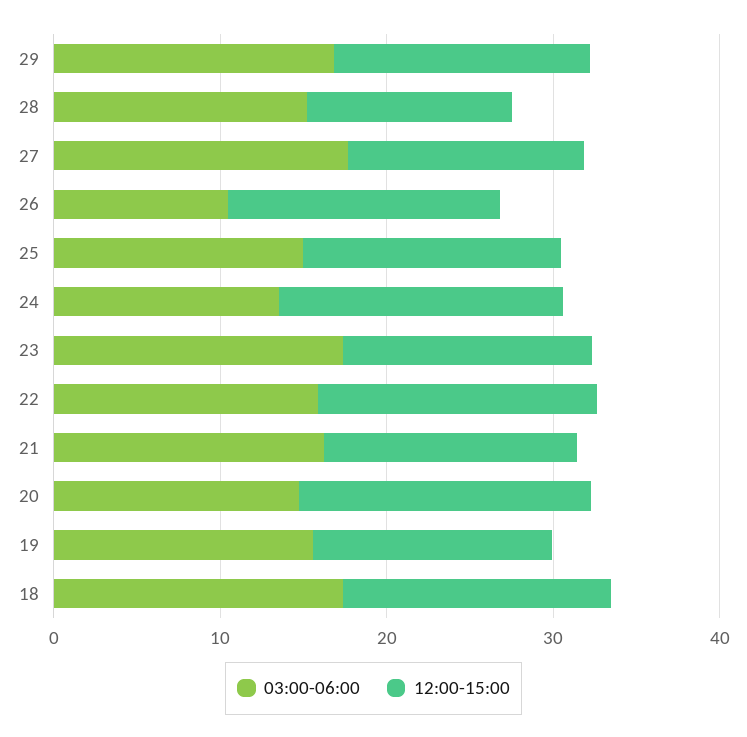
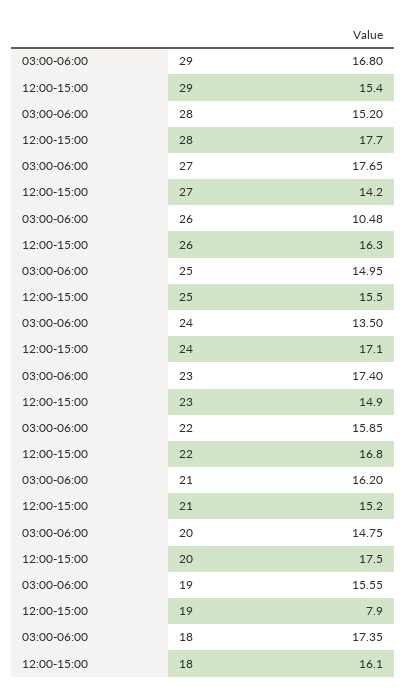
12:00-15:00, 28: 12 -> 17.7
12:00-15:00, 19: 14 -> 7.9

